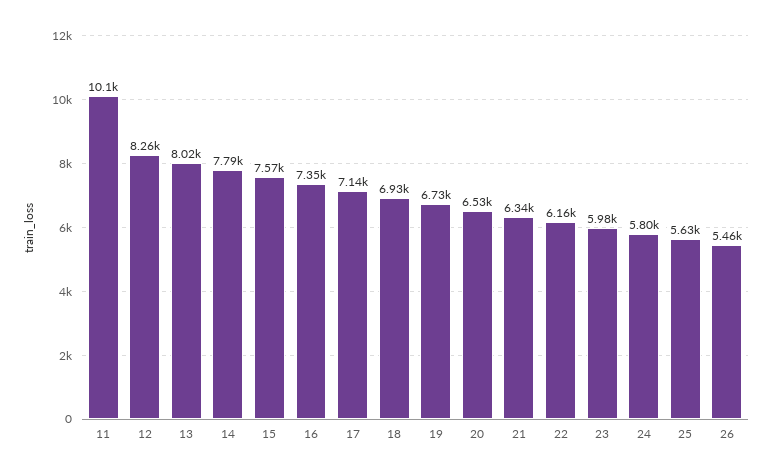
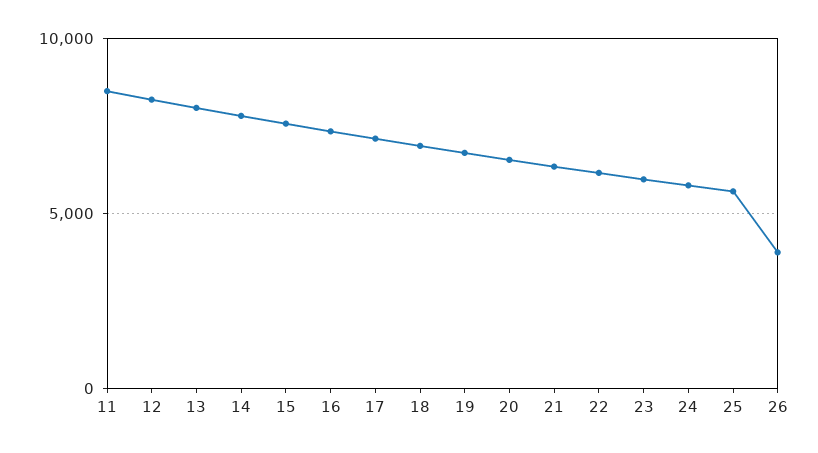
11: 10100 -> 8500
26: 5460 -> 4000

